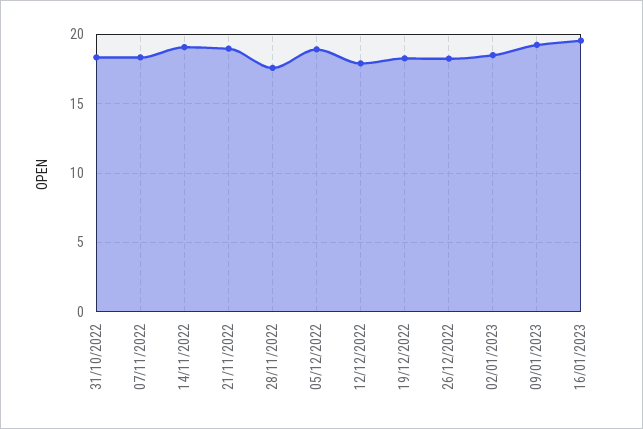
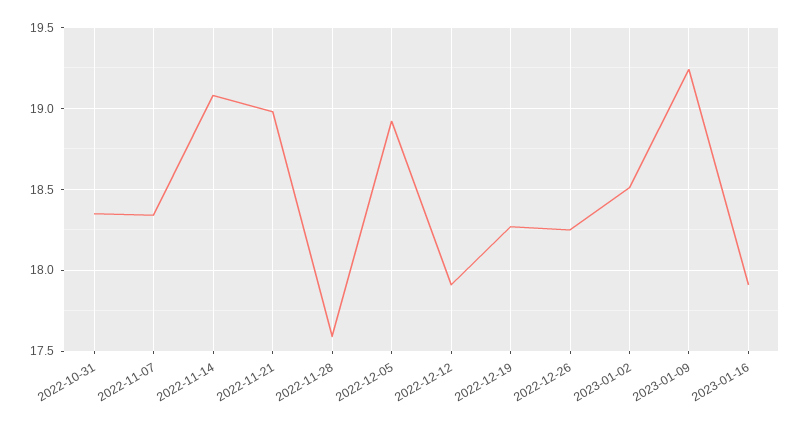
16/01/2023: 19.5 -> 17.9

